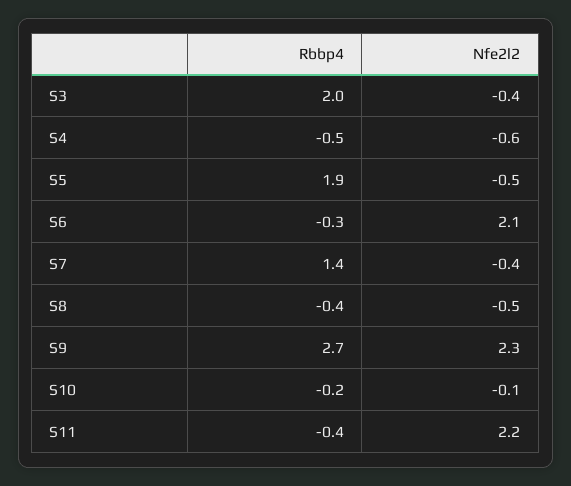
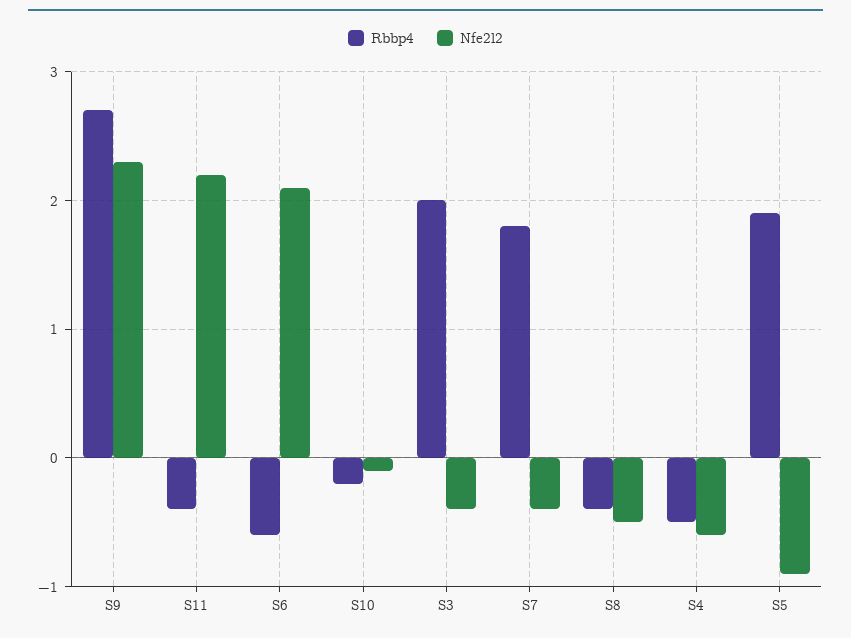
Nfe2l2, S5: -0.5 -> -0.9
Rbbp4, S6: -0.3 -> -0.6
Rbbp4, S7: 1.4 -> 1.8

